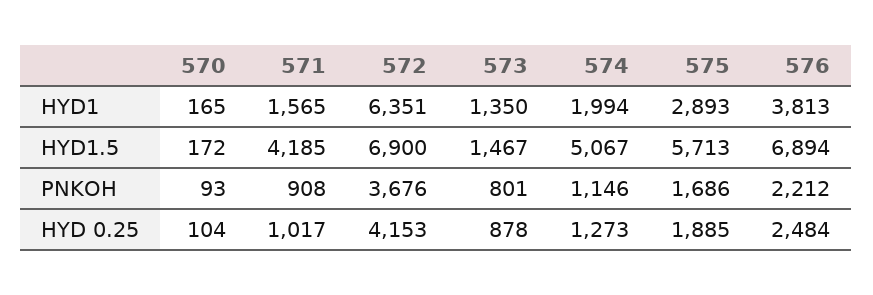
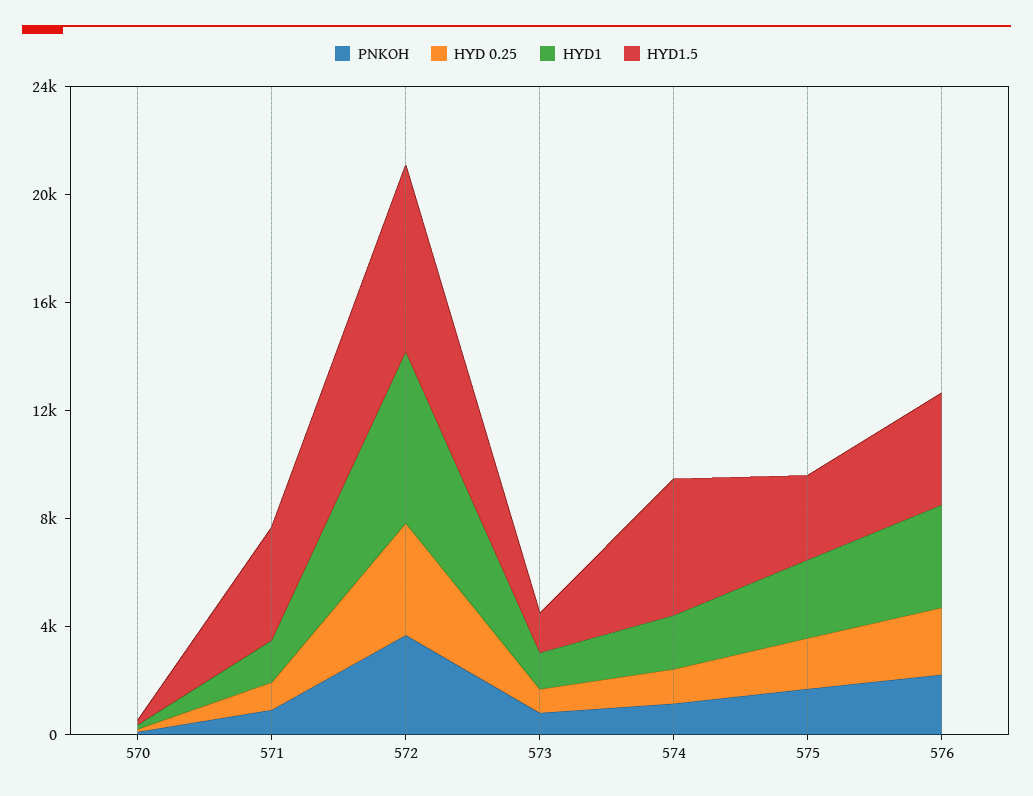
HYD1.5, 575: 5713 -> 3000
HYD1.5, 576: 6894 -> 4000

